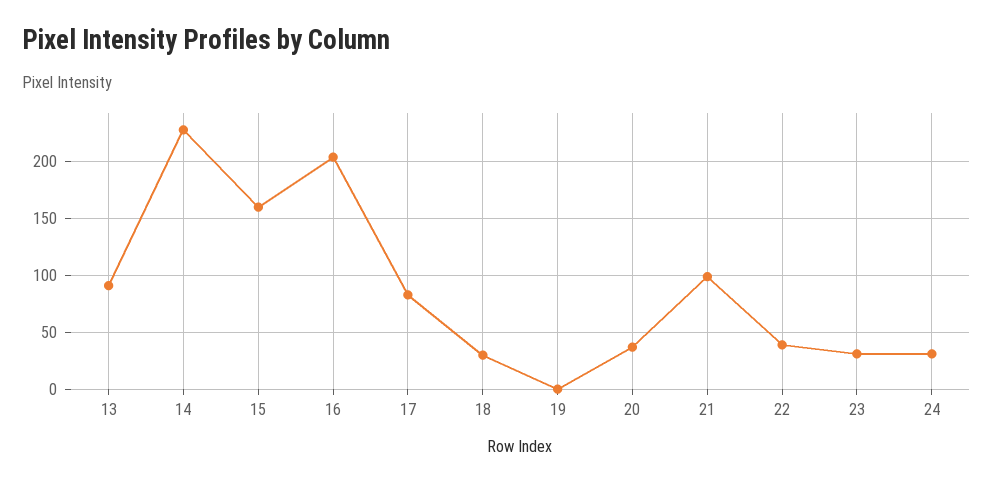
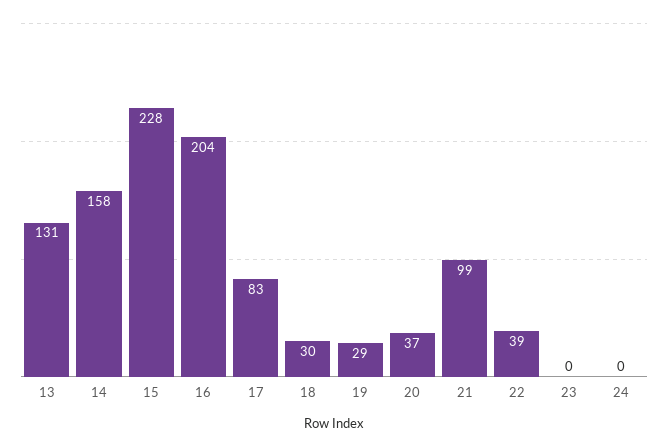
13: 90 -> 131
14: 230 -> 158
15: 160 -> 228
19: 0 -> 29
23: 30 -> 0
24: 30 -> 0

